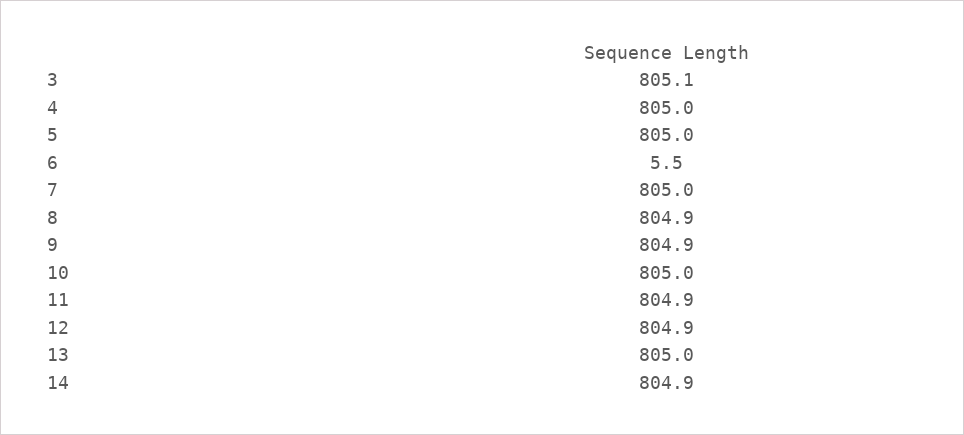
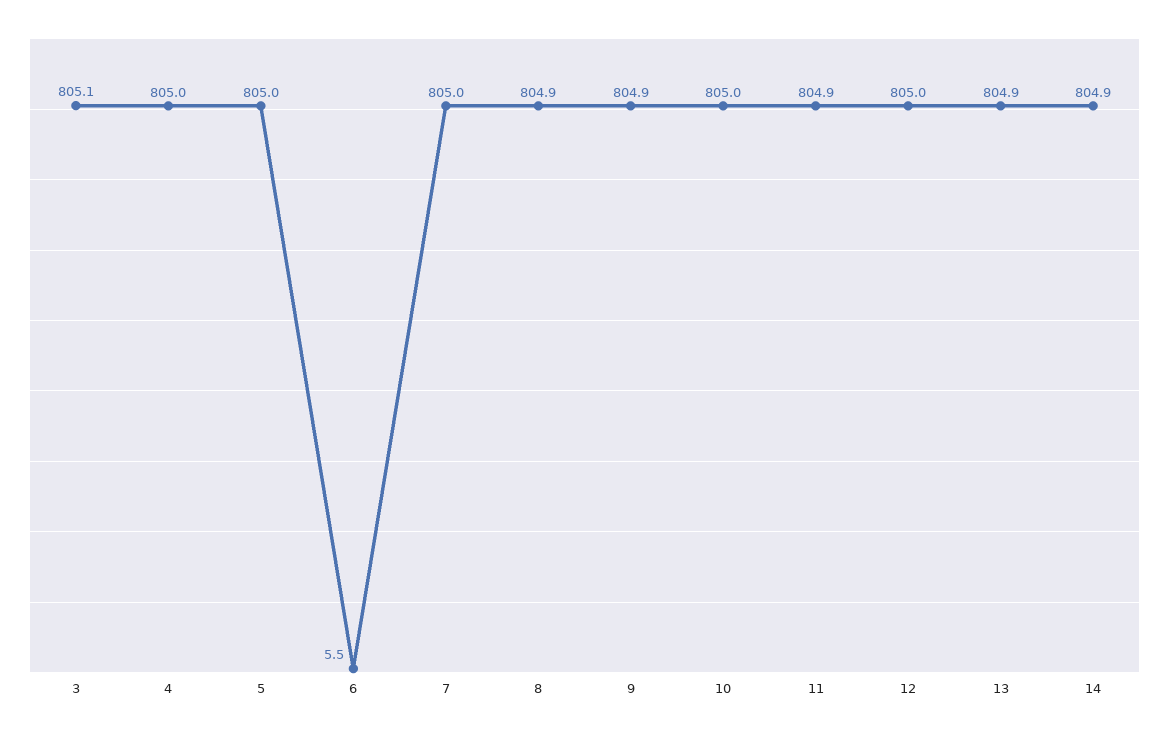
12: 804.9 -> 805
13: 805 -> 804.9

